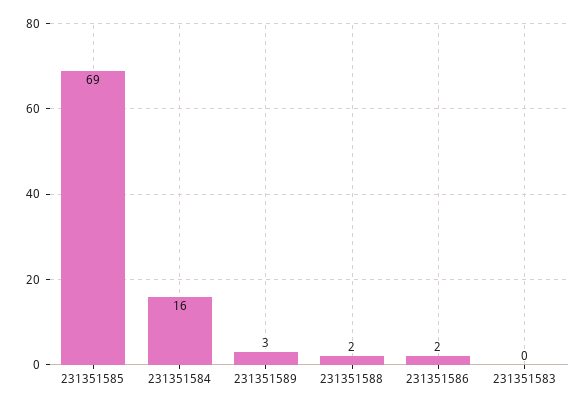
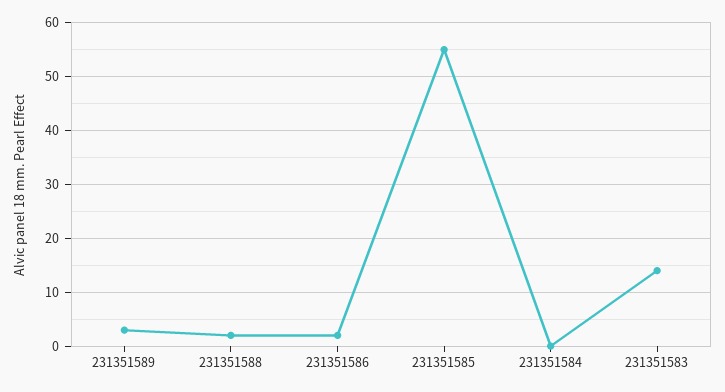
231351585: 69 -> 55
231351584: 16 -> 0
231351583: 0 -> 15

